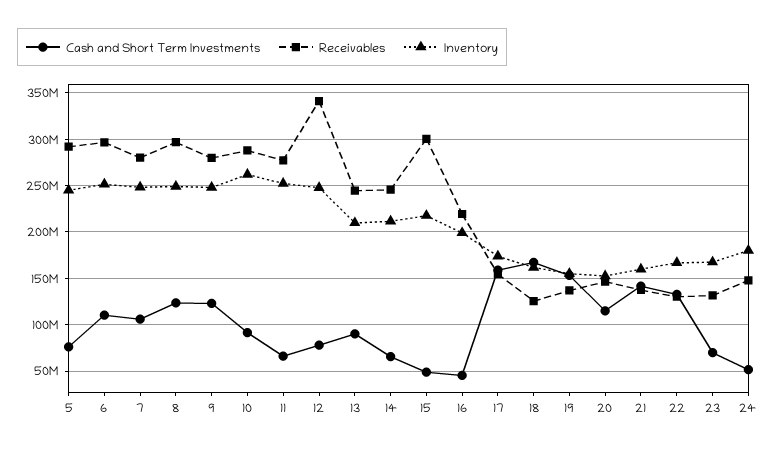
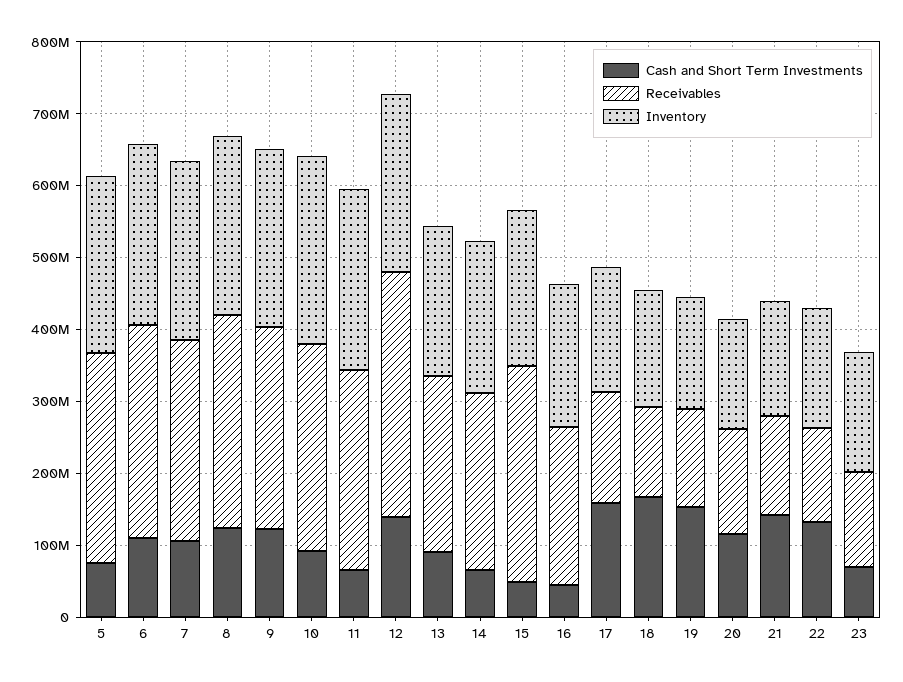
Cash and Short Term Investments, 12: 80000000 -> 140000000
Cash and Short Term Investments, 24: 50000000 -> none
Receivables, 24: 150000000 -> none
Inventory, 24: 180000000 -> none

